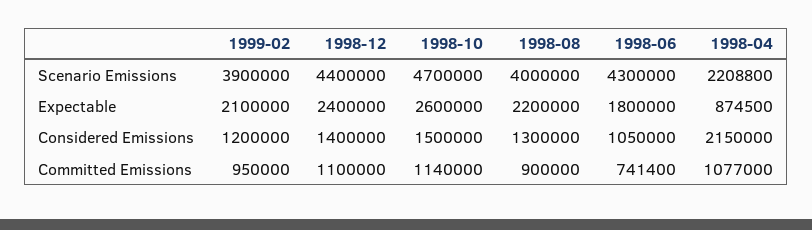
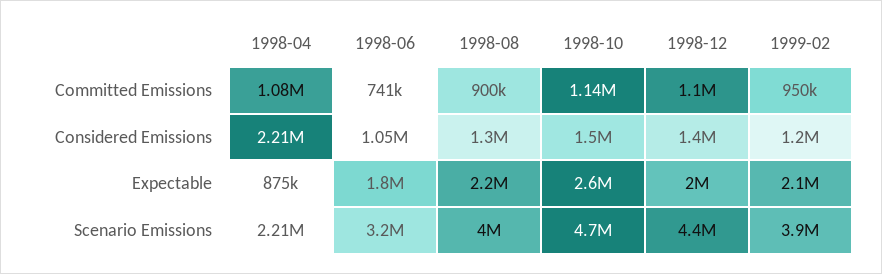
1998-06, Scenario Emissions: 4300000 -> 3200000
1998-12, Expectable: 2400000 -> 2000000
1998-04, Considered Emissions: 2150000 -> 2210000

